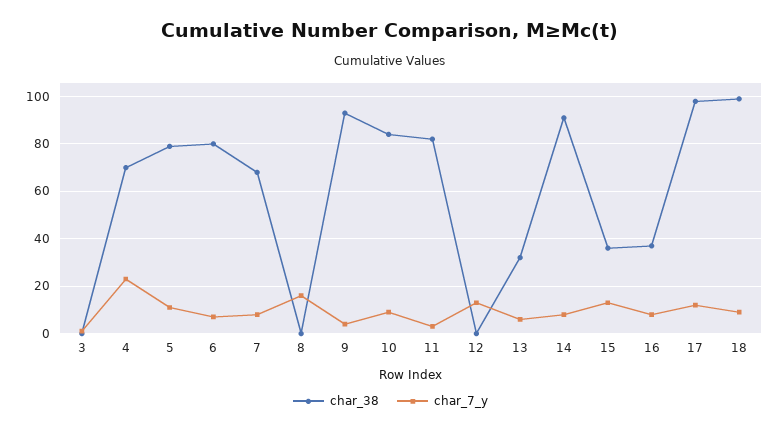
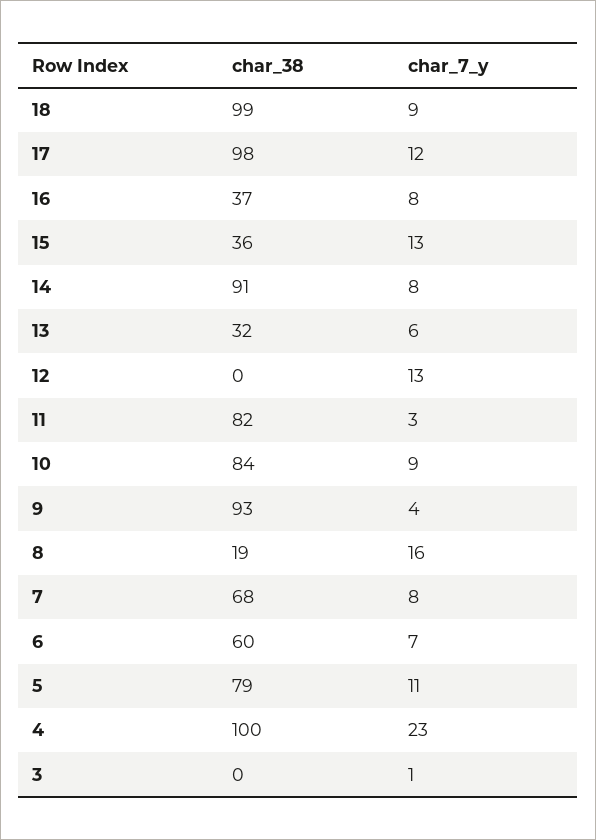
char_38, 4: 70 -> 100
char_38, 6: 80 -> 60
char_38, 8: 0 -> 19

